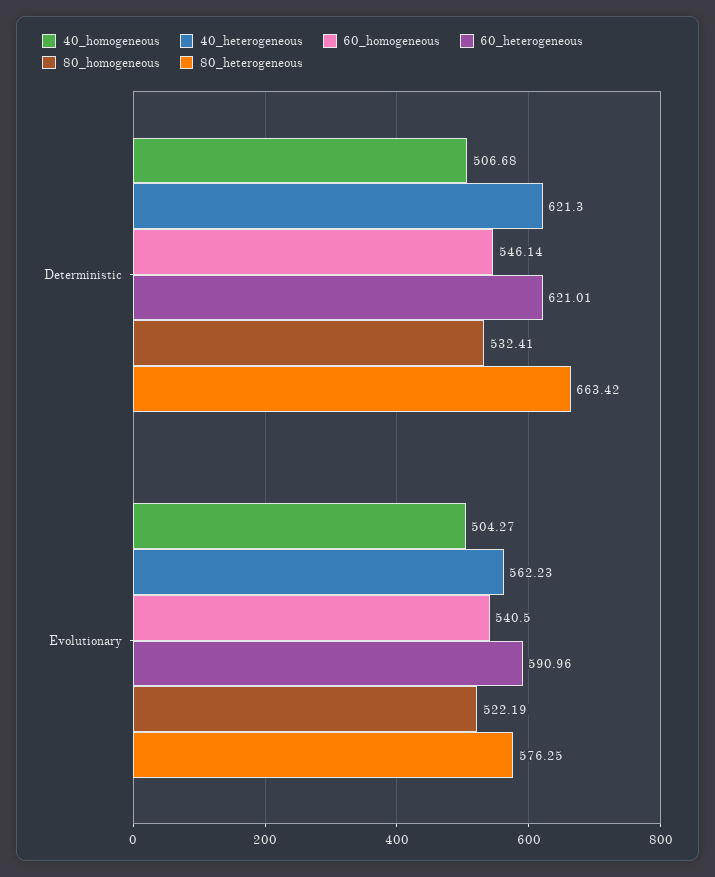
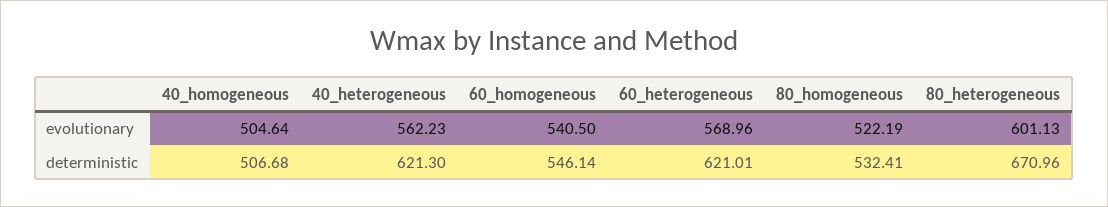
80_heterogeneous, Deterministic: 663.42 -> 670.96
40_homogeneous, Evolutionary: 504.27 -> 504.64
60_heterogeneous, Evolutionary: 590.96 -> 568.96
80_heterogeneous, Evolutionary: 576.25 -> 601.13

